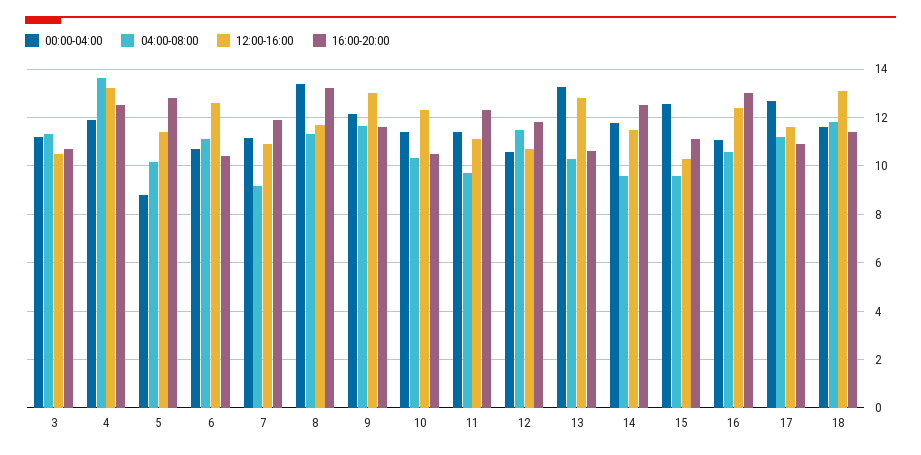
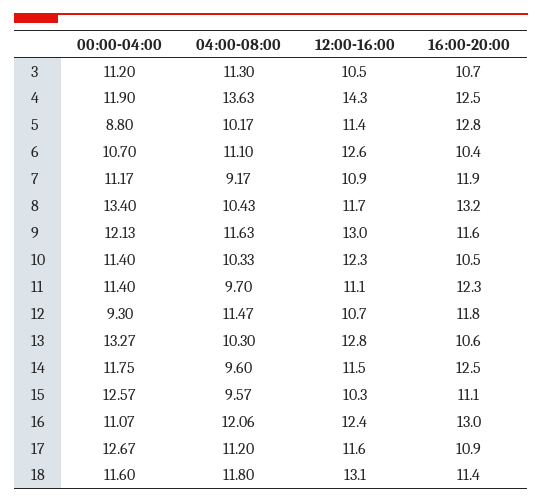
12:00-16:00, 4: 13.25 -> 14.3
04:00-08:00, 8: 11.25 -> 10.43
00:00-04:00, 12: 10.5 -> 9.3
04:00-08:00, 16: 10.5 -> 12.06

